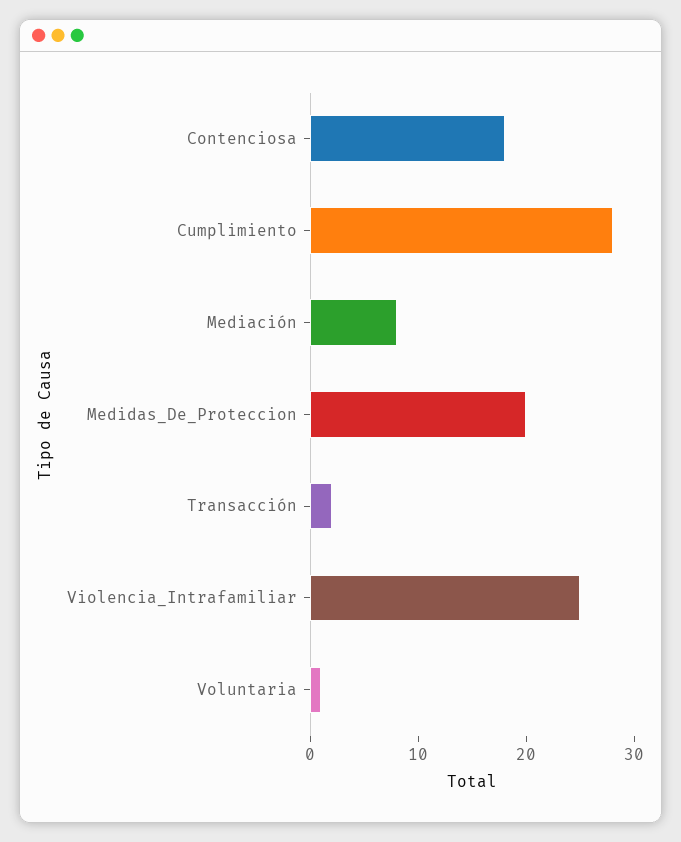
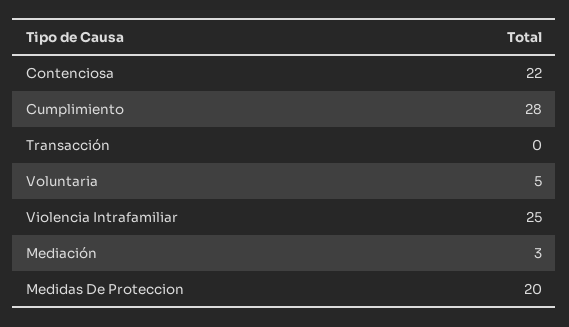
Contenciosa: 18 -> 22
Mediación: 8 -> 3
Transacción: 2 -> 0
Voluntaria: 1 -> 5

